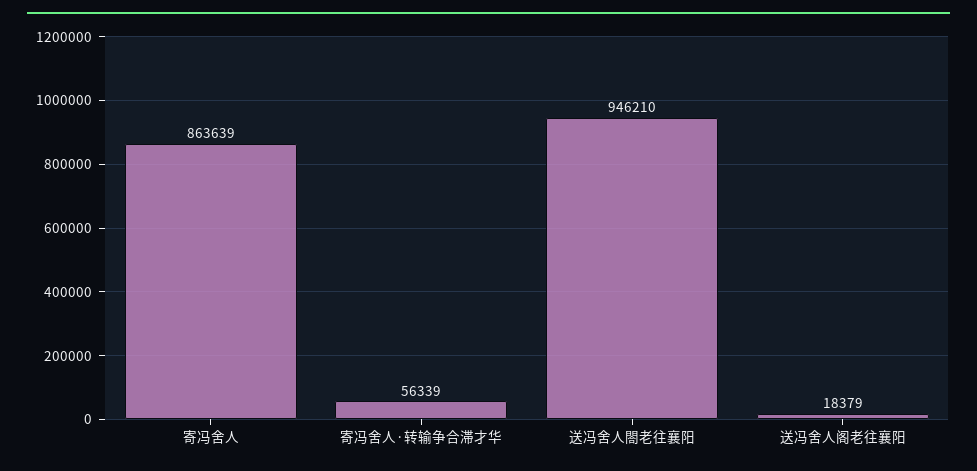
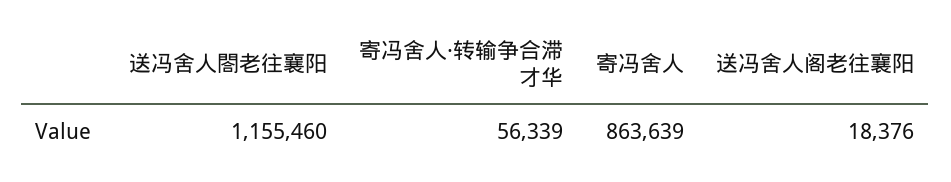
送冯舍人閤老往襄阳: 946210 -> 1155460
送冯舍人阁老往襄阳: 18379 -> 18376

